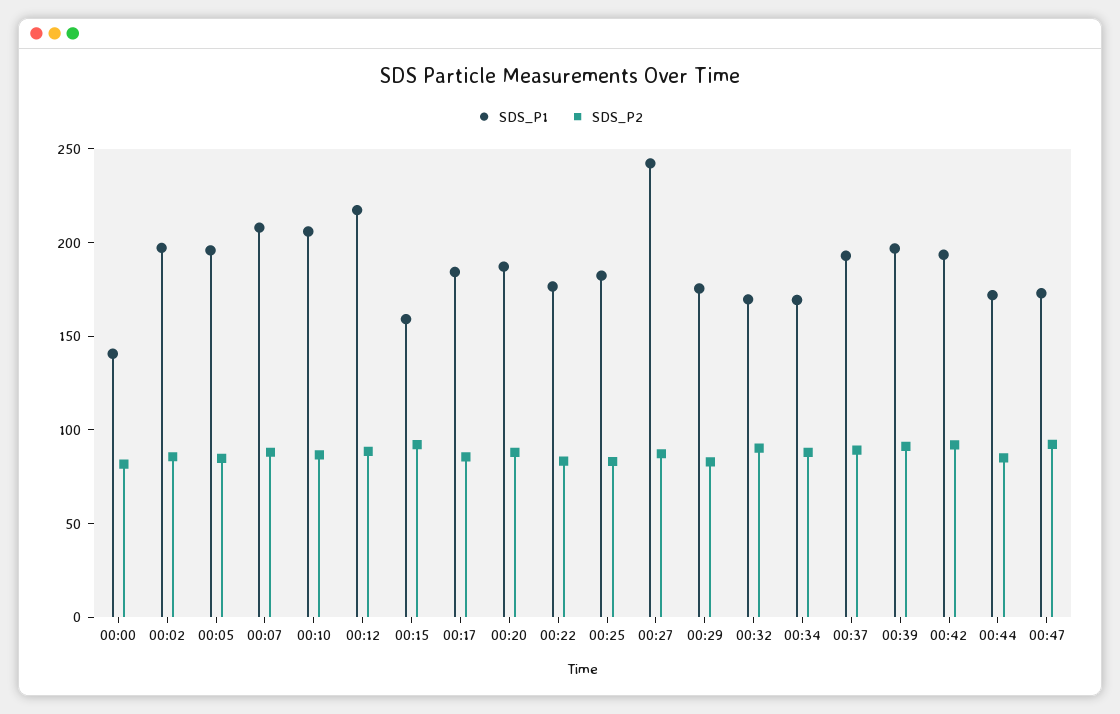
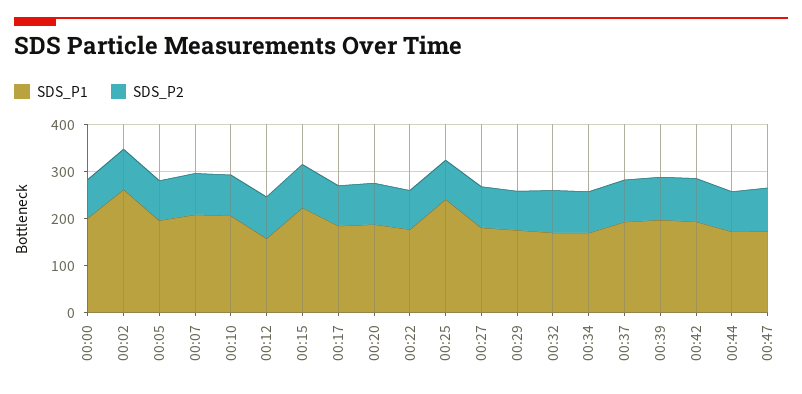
SDS_P1, 00:00: 140 -> 200
SDS_P1, 00:02: 200 -> 260
SDS_P1, 00:12: 220 -> 160
SDS_P1, 00:15: 160 -> 220
SDS_P1, 00:25: 180 -> 240
SDS_P1, 00:27: 240 -> 180

